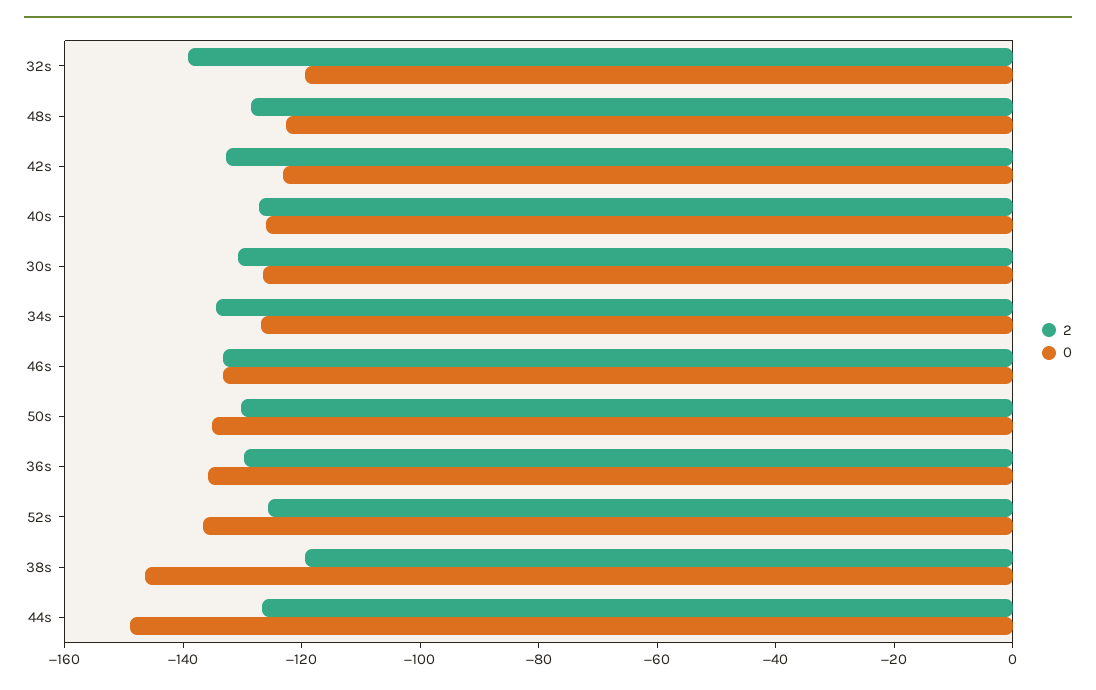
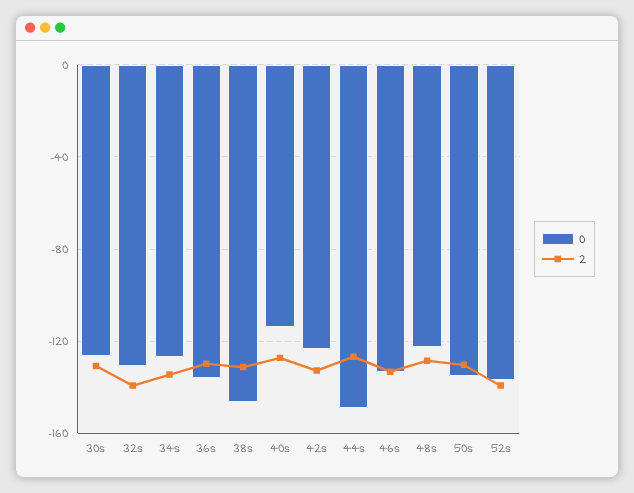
0, 32s: -120 -> -130
0, 40s: -125 -> -115
2, 52s: -125 -> -140
2, 38s: -120 -> -130

